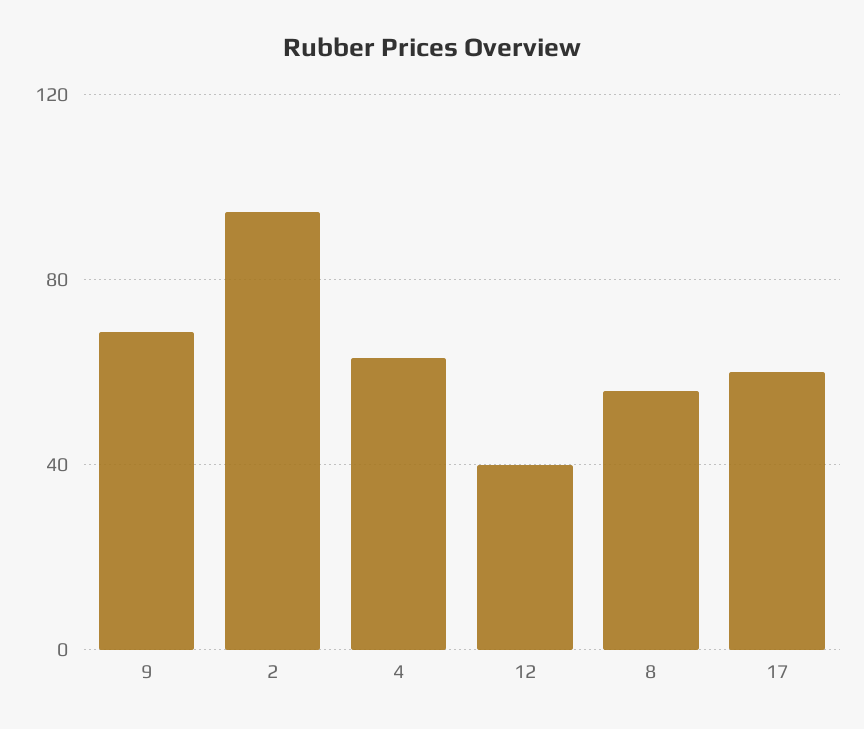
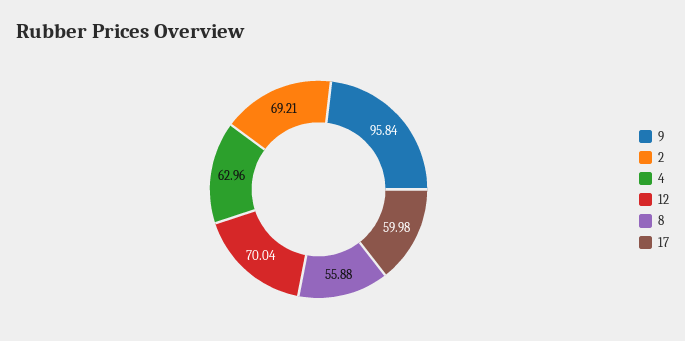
9: 70 -> 95.84
2: 95 -> 69.21
12: 40 -> 70.04

